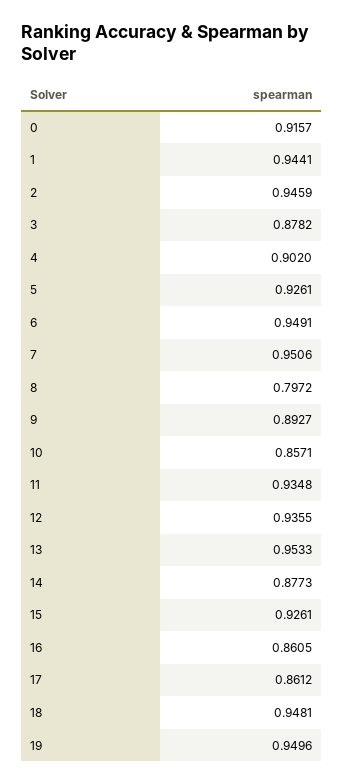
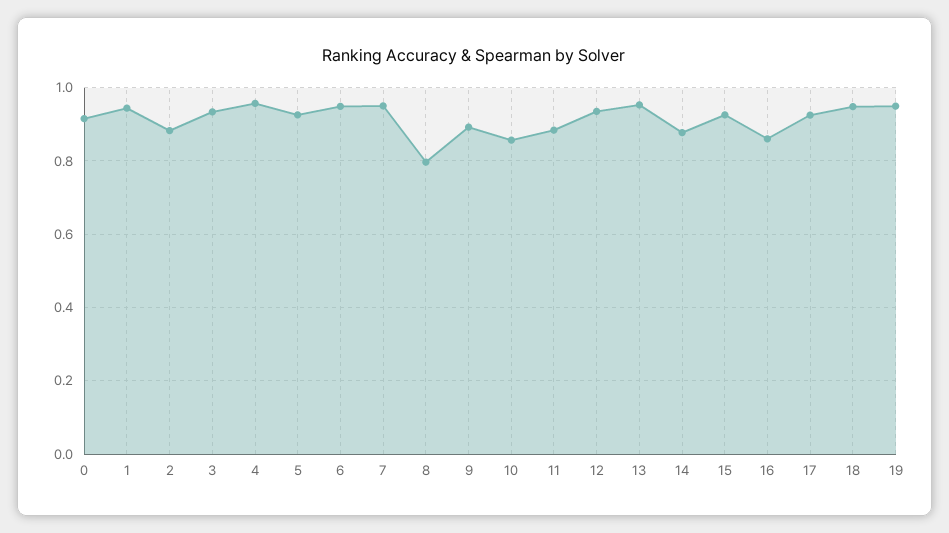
2: 0.9459 -> 0.88
3: 0.8782 -> 0.94
4: 0.902 -> 0.96
11: 0.9348 -> 0.88
17: 0.8612 -> 0.92

